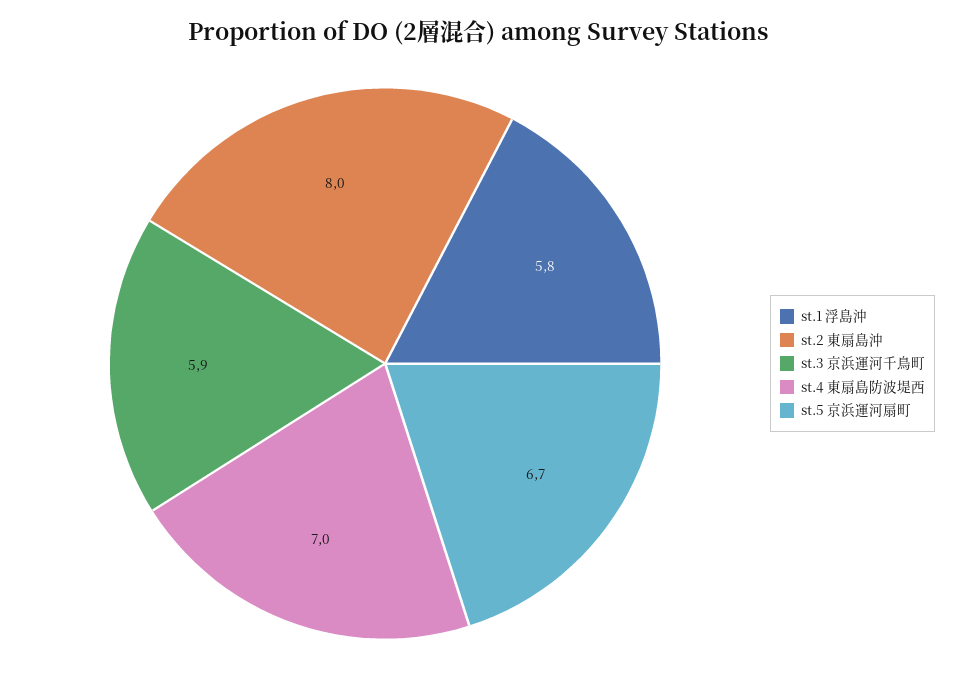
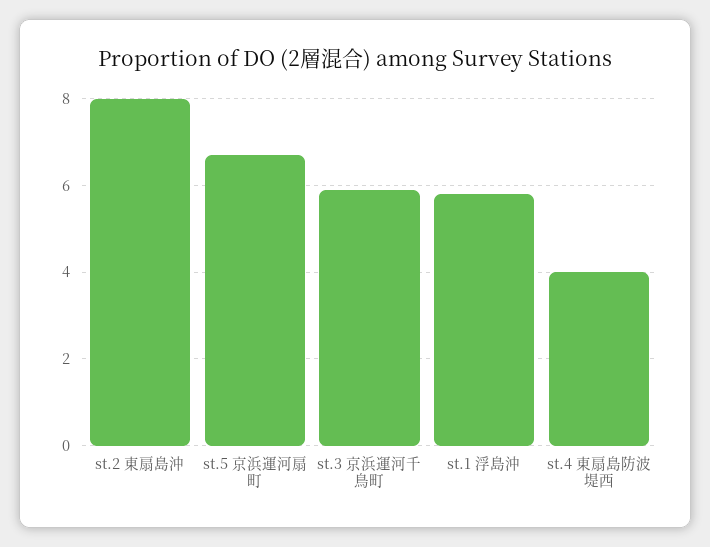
st.4 東扇島防波堤西: 7 -> 4

